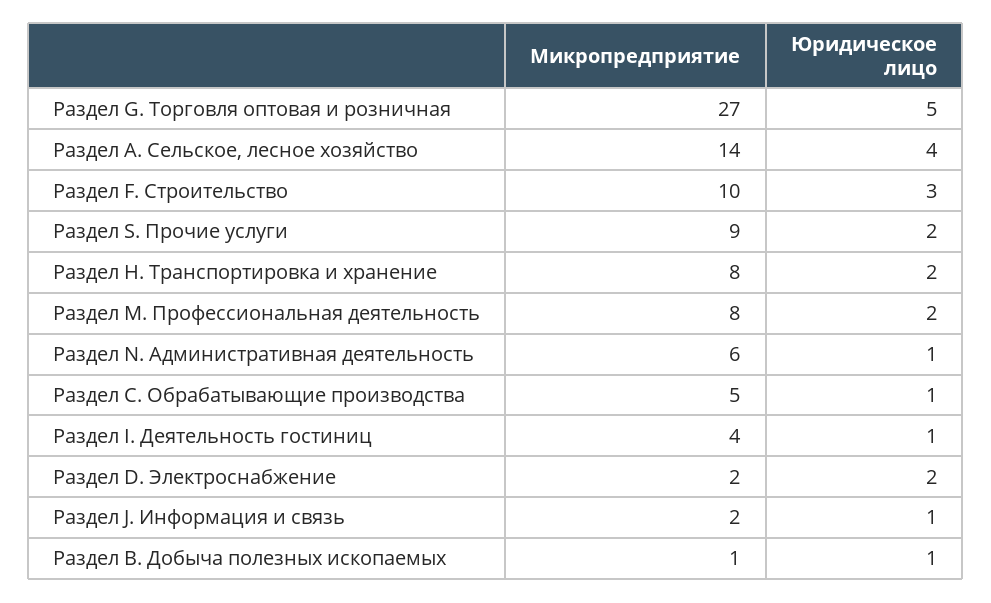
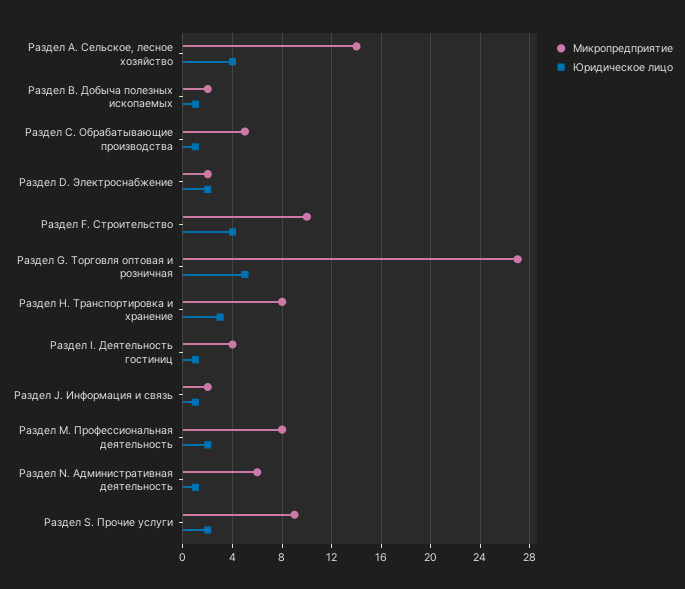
Юридическое лицо, Раздел F. Строительство: 3 -> 4
Юридическое лицо, Раздел H. Транспортировка и хранение: 2 -> 3
Микропредприятие, Раздел B. Добыча полезных ископаемых: 1 -> 2

